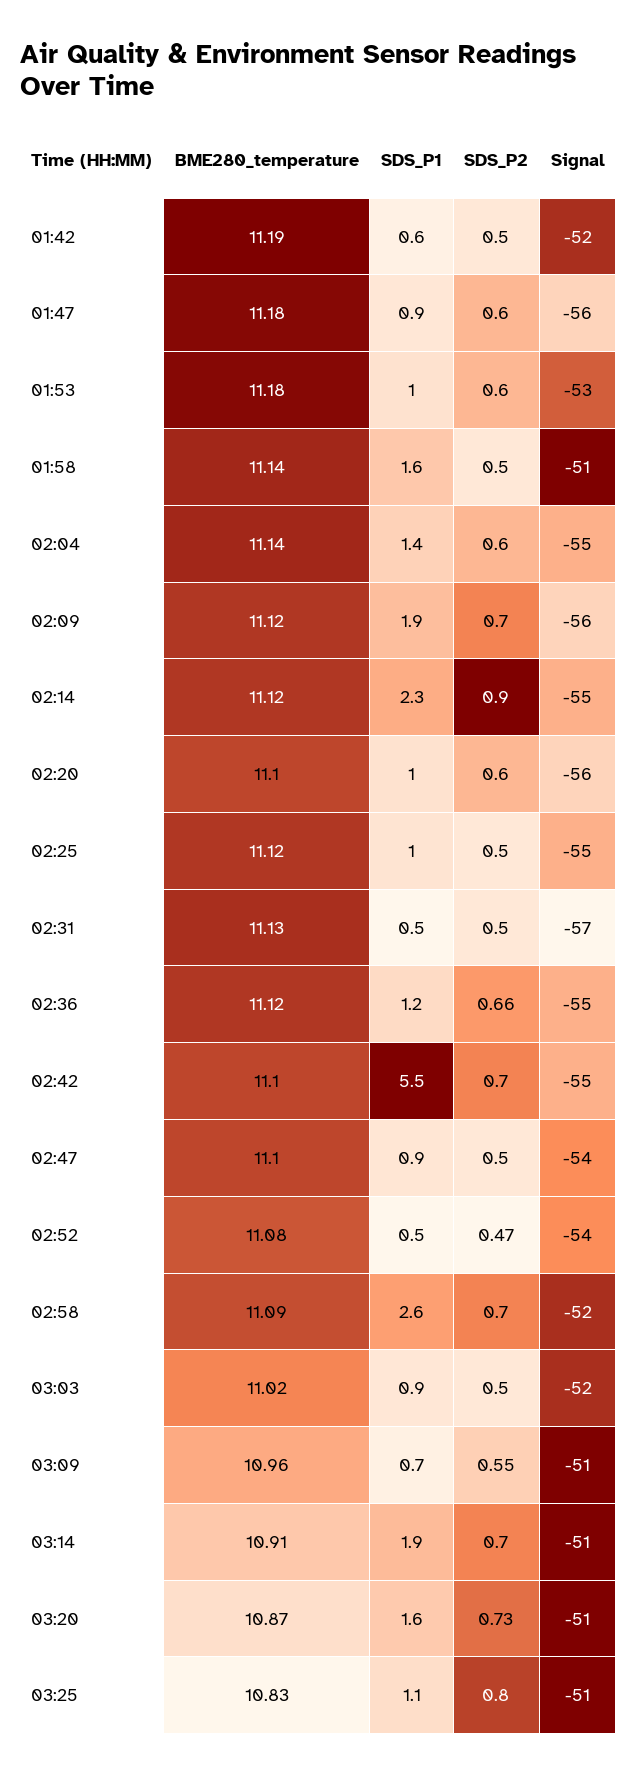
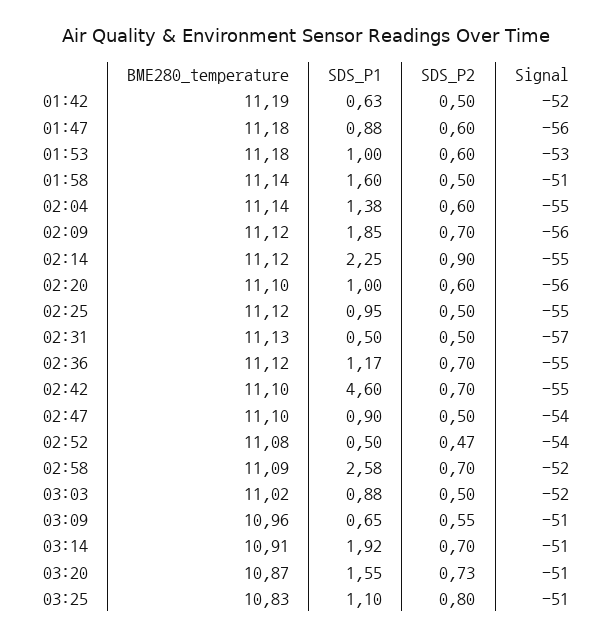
SDS_P2, 02:36: 0.66 -> 0.7
SDS_P1, 02:42: 5.5 -> 4.6

